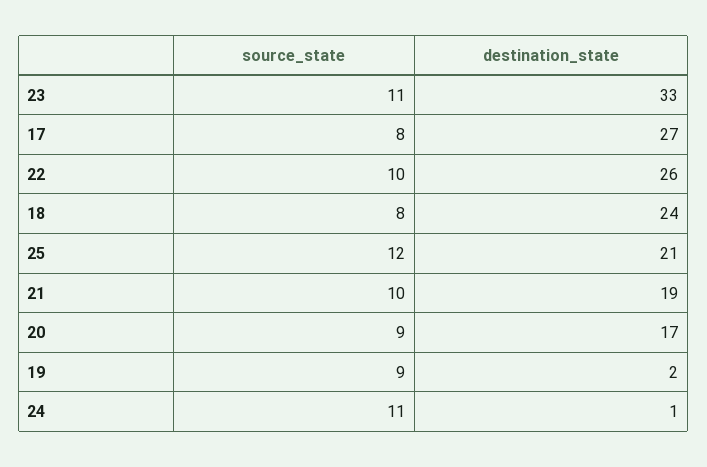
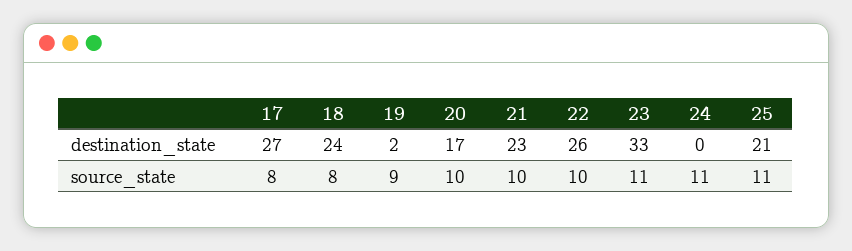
source_state, 25: 12 -> 11
destination_state, 21: 19 -> 23
source_state, 20: 9 -> 10
destination_state, 24: 1 -> 0

